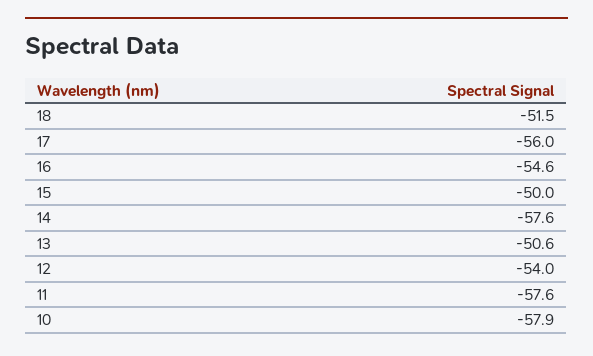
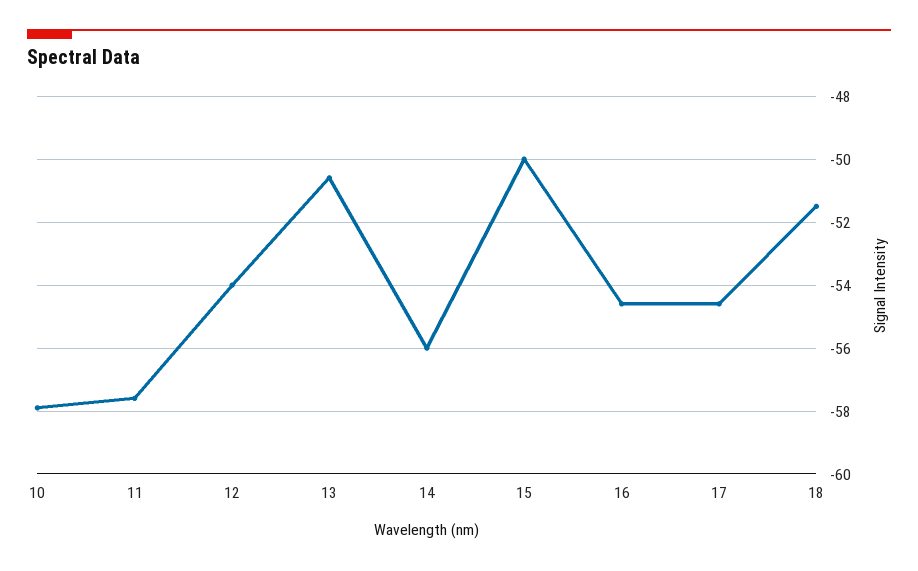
17: -56 -> -54.5
14: -57.6 -> -56

